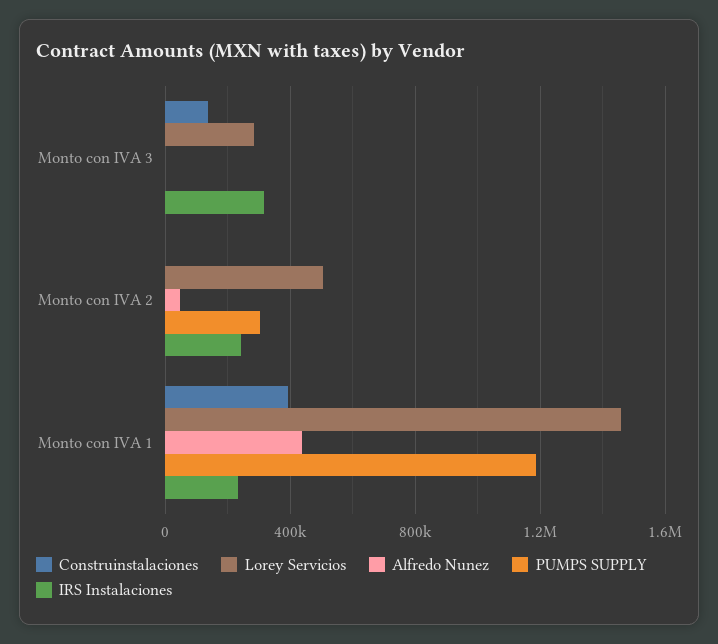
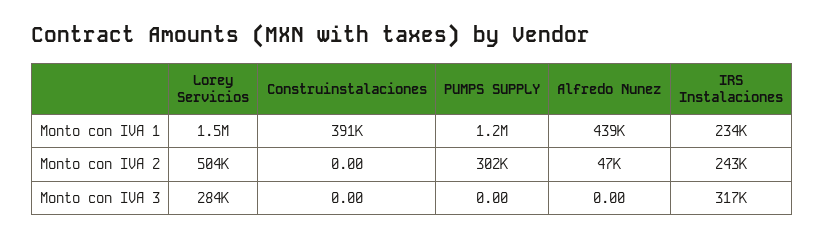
Construinstalaciones, Monto con IVA 3: 150000 -> 0

